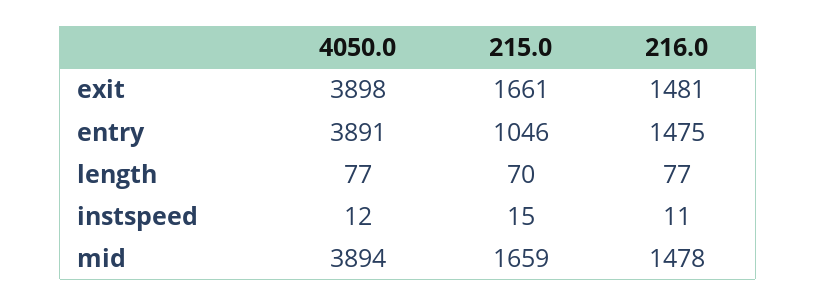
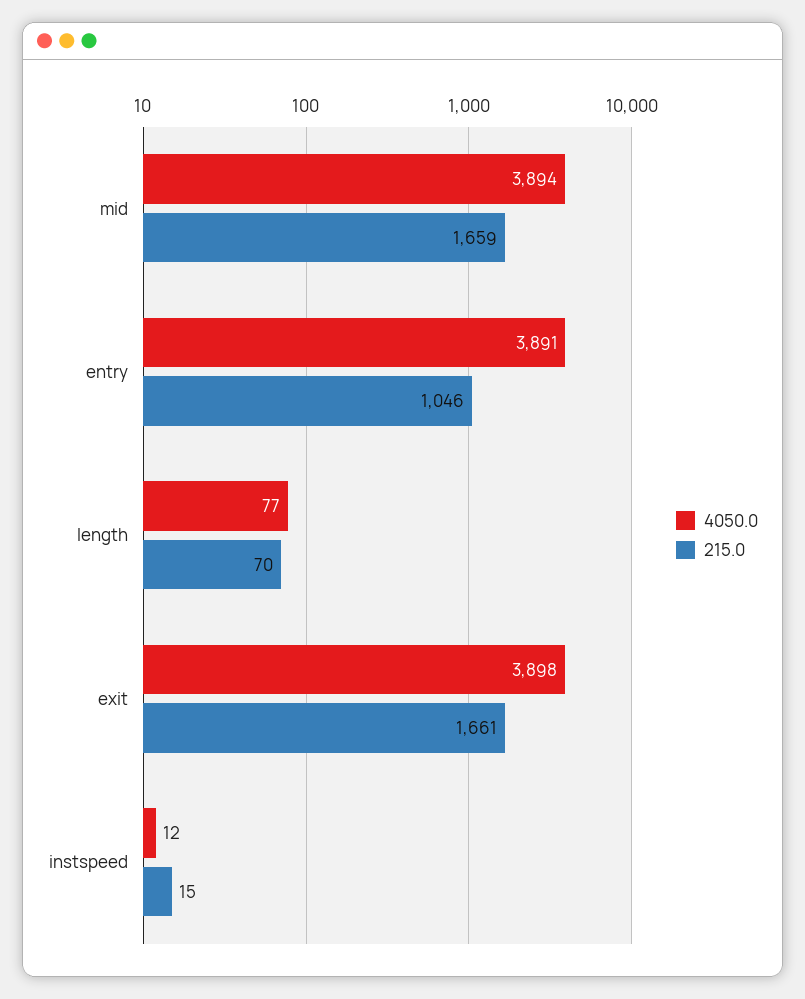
216.0, exit: 1481 -> none
216.0, entry: 1475 -> none
216.0, length: 77 -> none
216.0, instspeed: 11 -> none
216.0, mid: 1478 -> none

